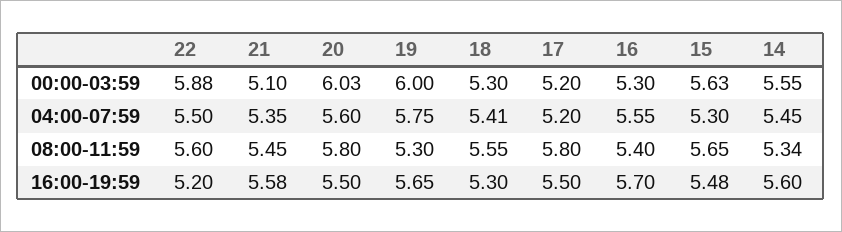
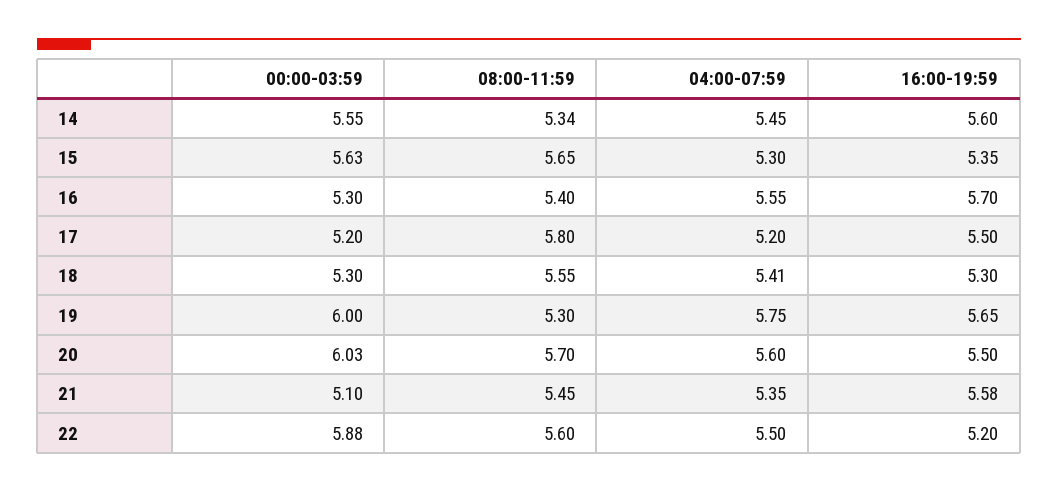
20, 08:00-11:59: 5.8 -> 5.7
15, 16:00-19:59: 5.48 -> 5.35

